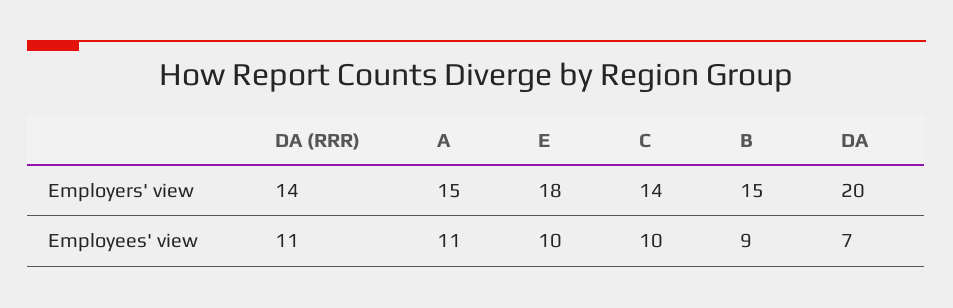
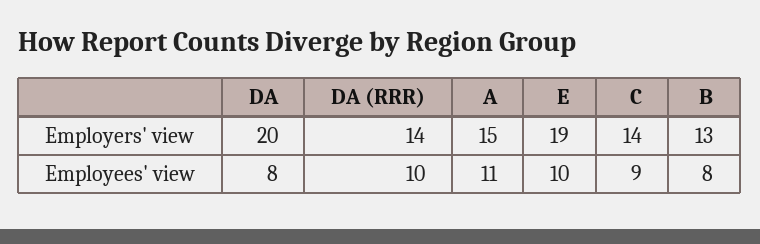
E, Employers' view: 18 -> 19
B, Employers' view: 15 -> 13
DA (RRR), Employees' view: 11 -> 10
C, Employees' view: 10 -> 9
B, Employees' view: 9 -> 8
DA, Employees' view: 7 -> 8

